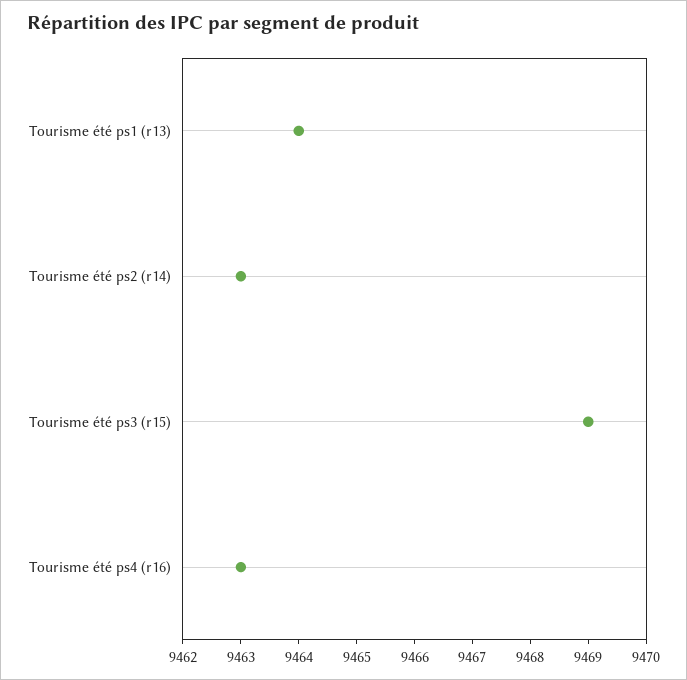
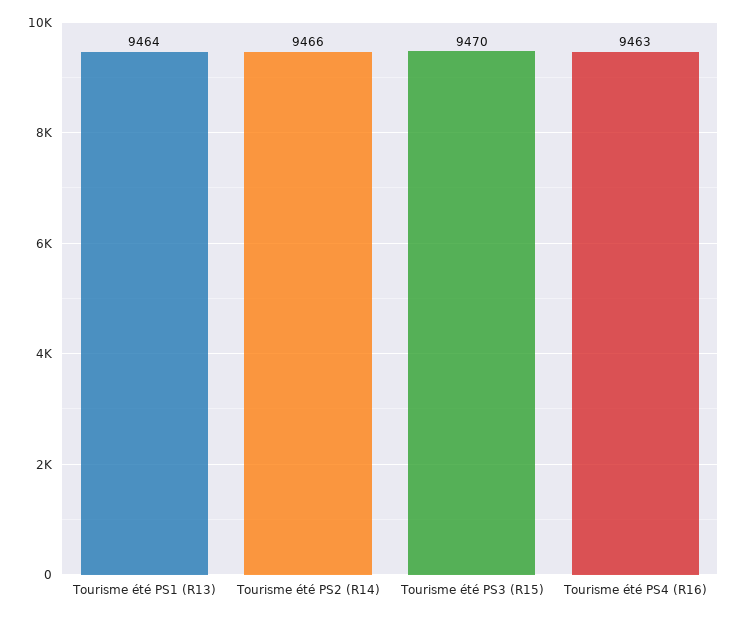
Tourisme été ps2 (r14): 9463 -> 9466
Tourisme été ps3 (r15): 9469 -> 9470

